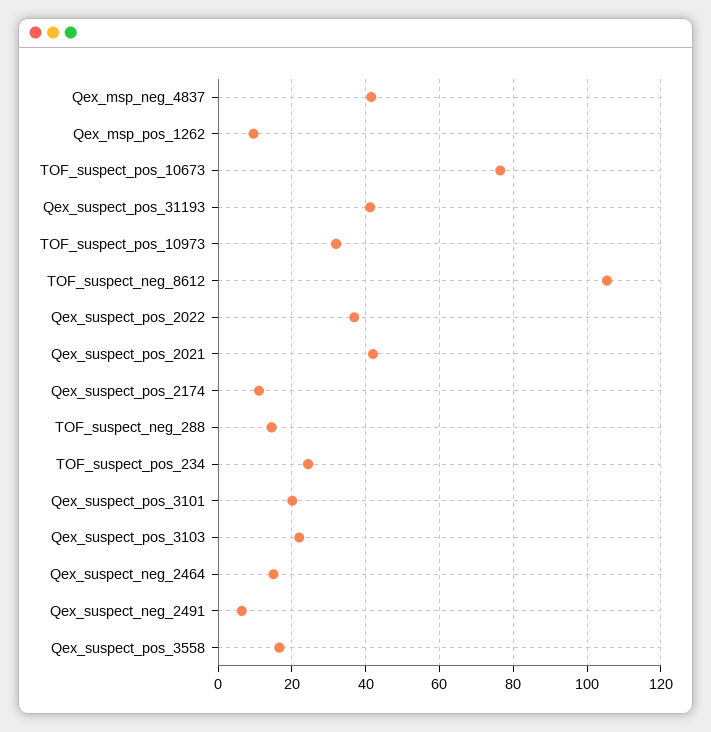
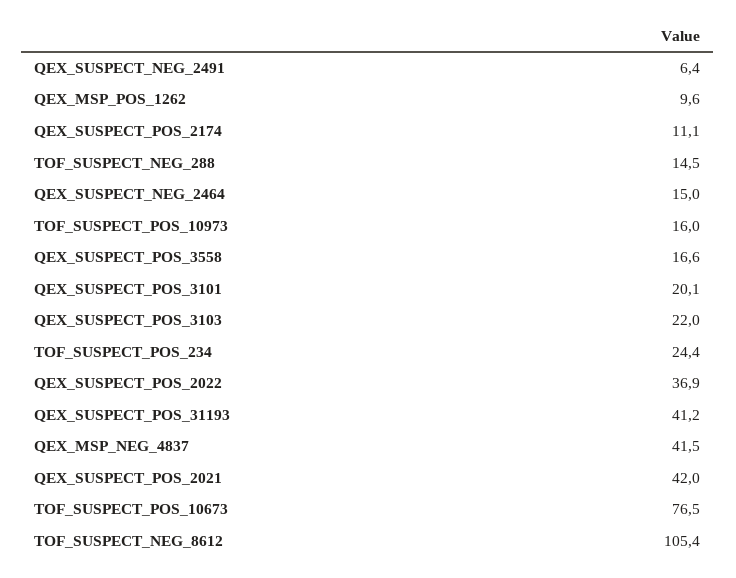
TOF_suspect_pos_10973: 32 -> 16

